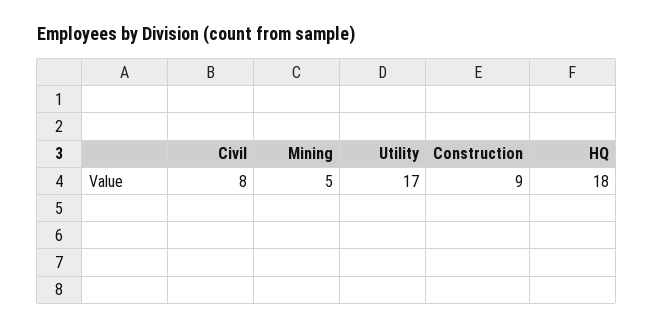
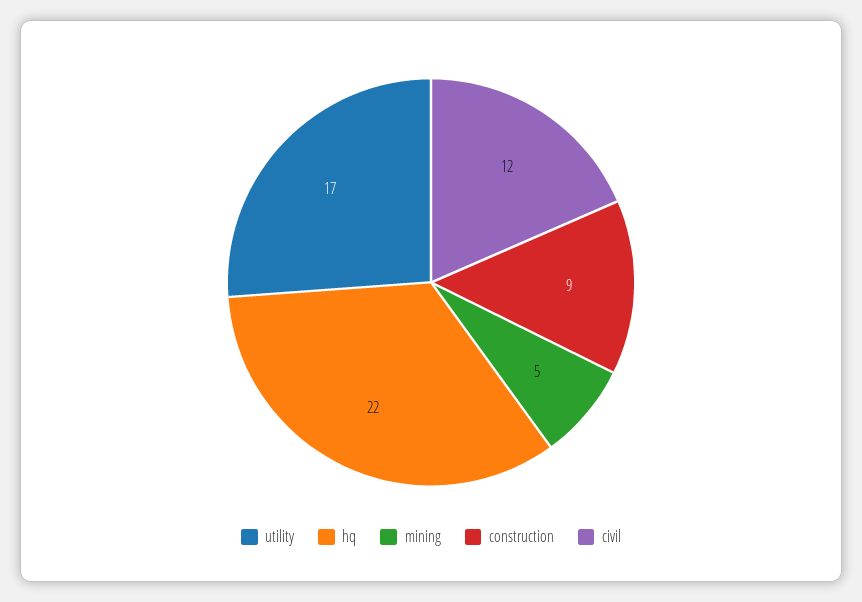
Civil: 8 -> 12
HQ: 18 -> 22

